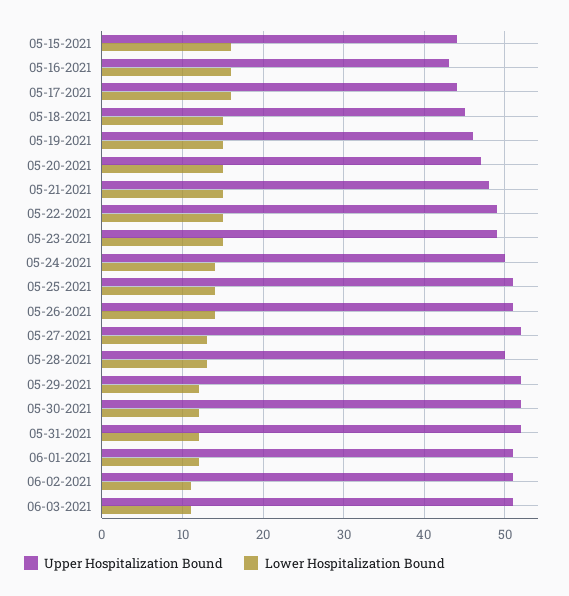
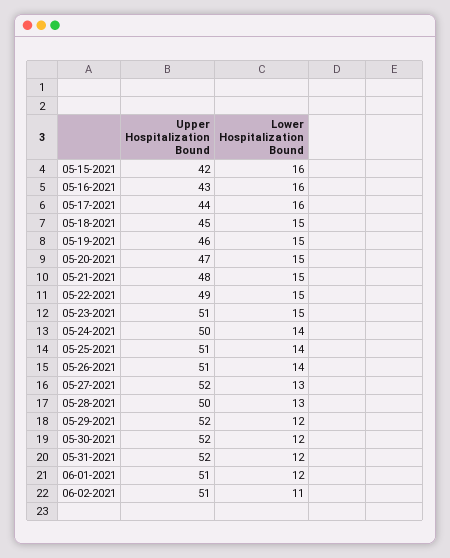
Upper Hospitalization Bound, 05-15-2021: 44 -> 42
Upper Hospitalization Bound, 05-23-2021: 49 -> 51
Upper Hospitalization Bound, 06-03-2021: 51 -> none
Lower Hospitalization Bound, 06-03-2021: 11 -> none

